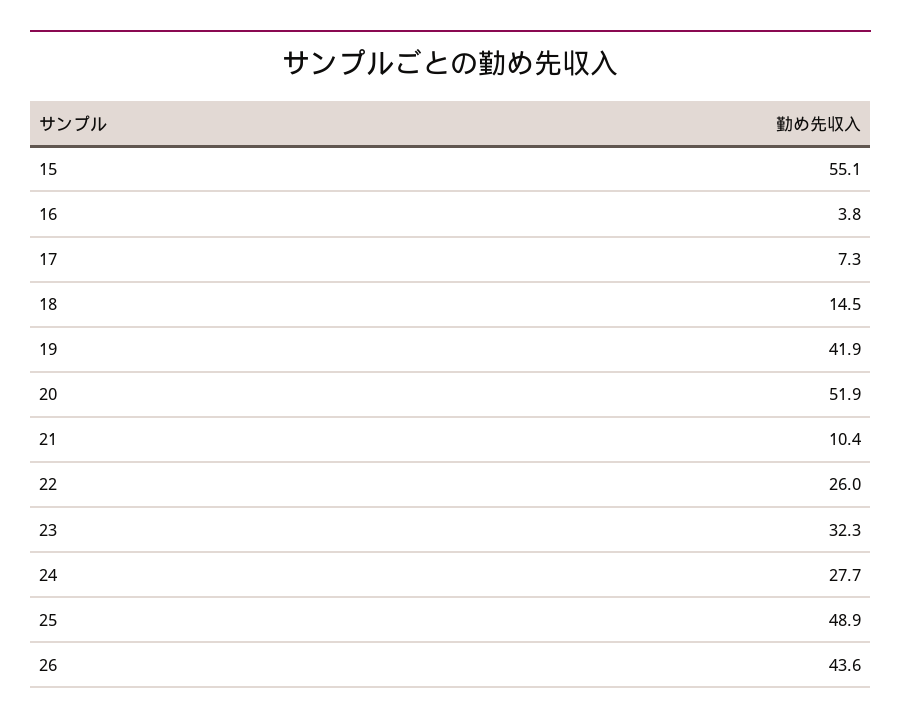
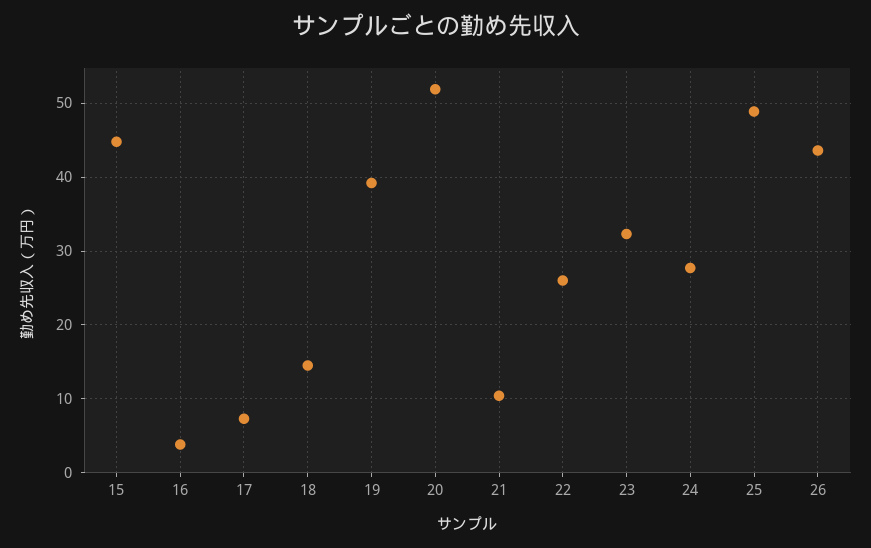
15: 55.1 -> 45
19: 41.9 -> 39

